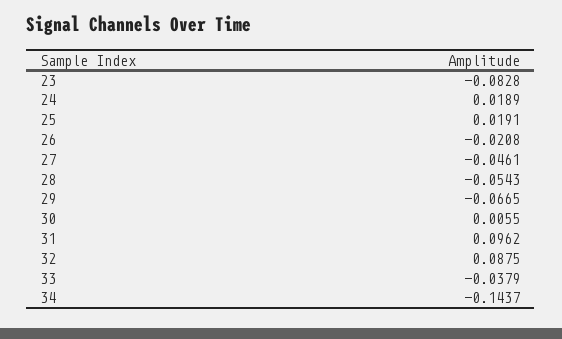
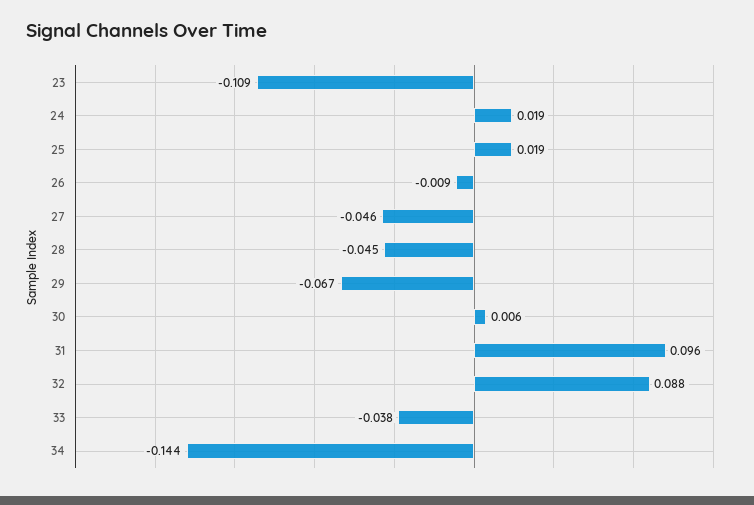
23: -0.0828 -> -0.109
26: -0.0208 -> -0.009
28: -0.0543 -> -0.045

